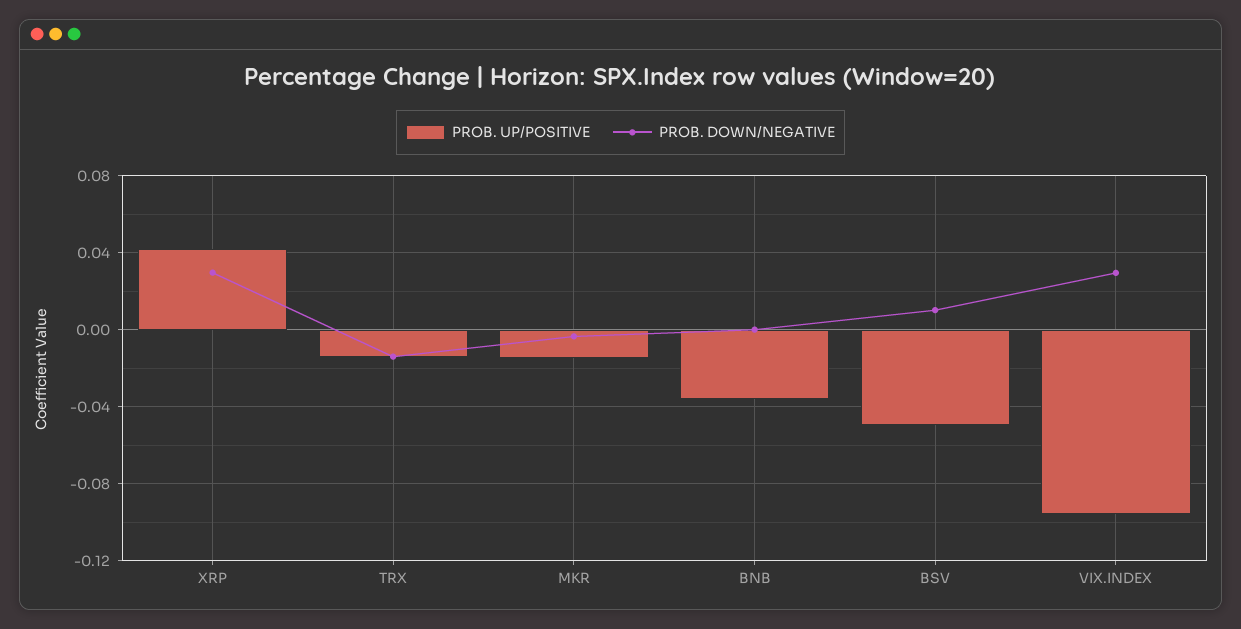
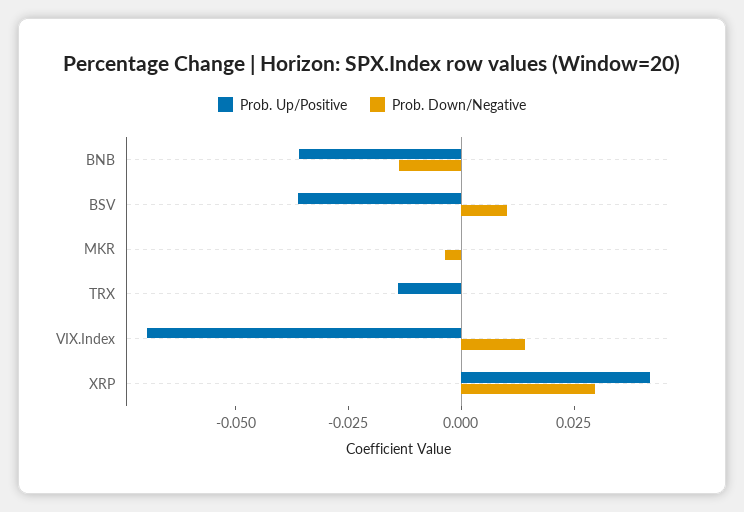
PROB. DOWN/NEGATIVE, TRX: -0.015 -> 0
PROB. UP/POSITIVE, MKR: -0.015 -> 0
PROB. DOWN/NEGATIVE, BNB: 0 -> -0.015
PROB. UP/POSITIVE, BSV: -0.05 -> -0.035
PROB. UP/POSITIVE, VIX.INDEX: -0.095 -> -0.07
PROB. DOWN/NEGATIVE, VIX.INDEX: 0.03 -> 0.015

